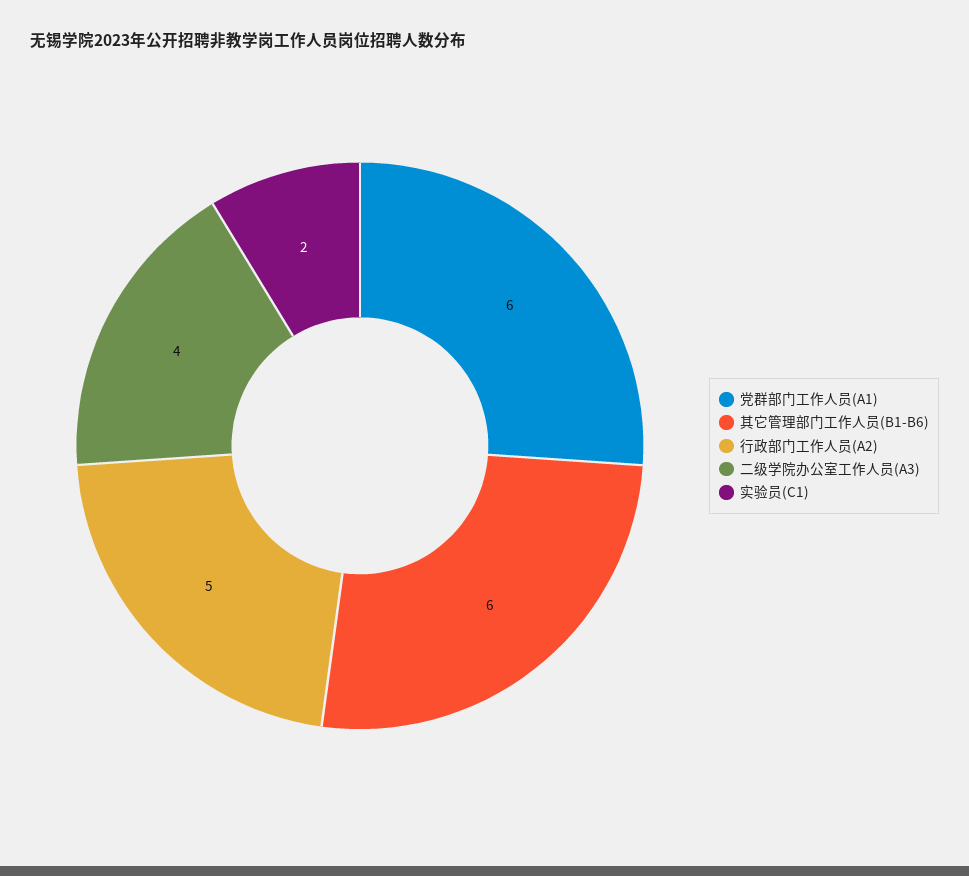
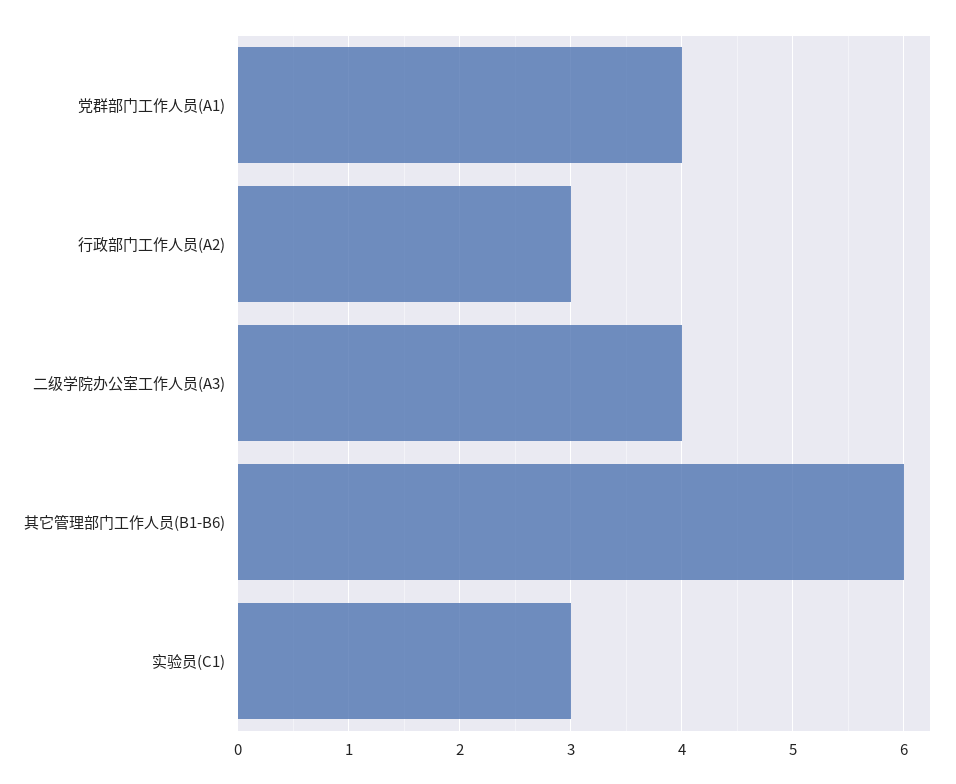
党群部门工作人员(A1): 6 -> 4
行政部门工作人员(A2): 5 -> 3
实验员(C1): 2 -> 3

